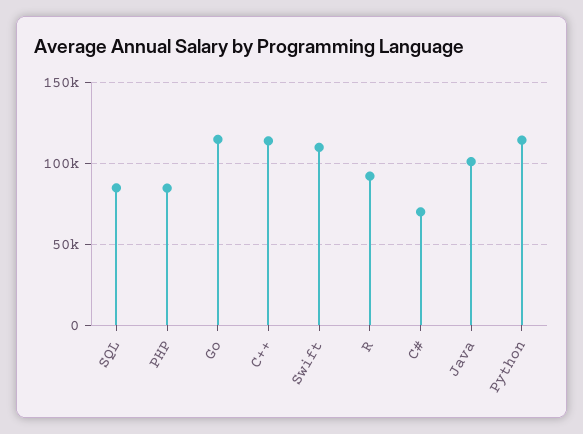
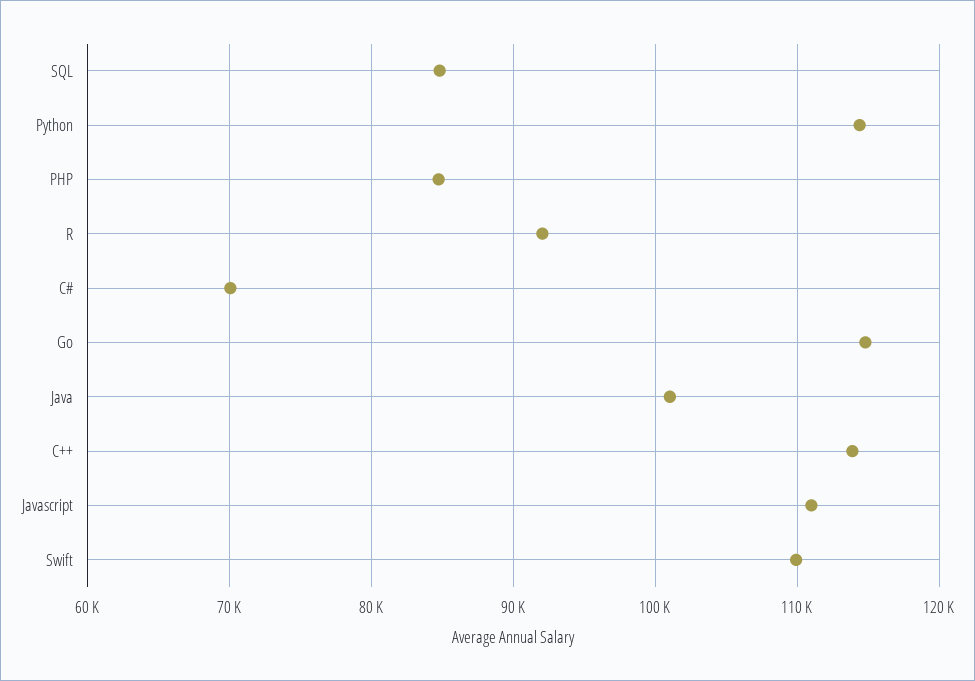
Javascript: none -> 111000

